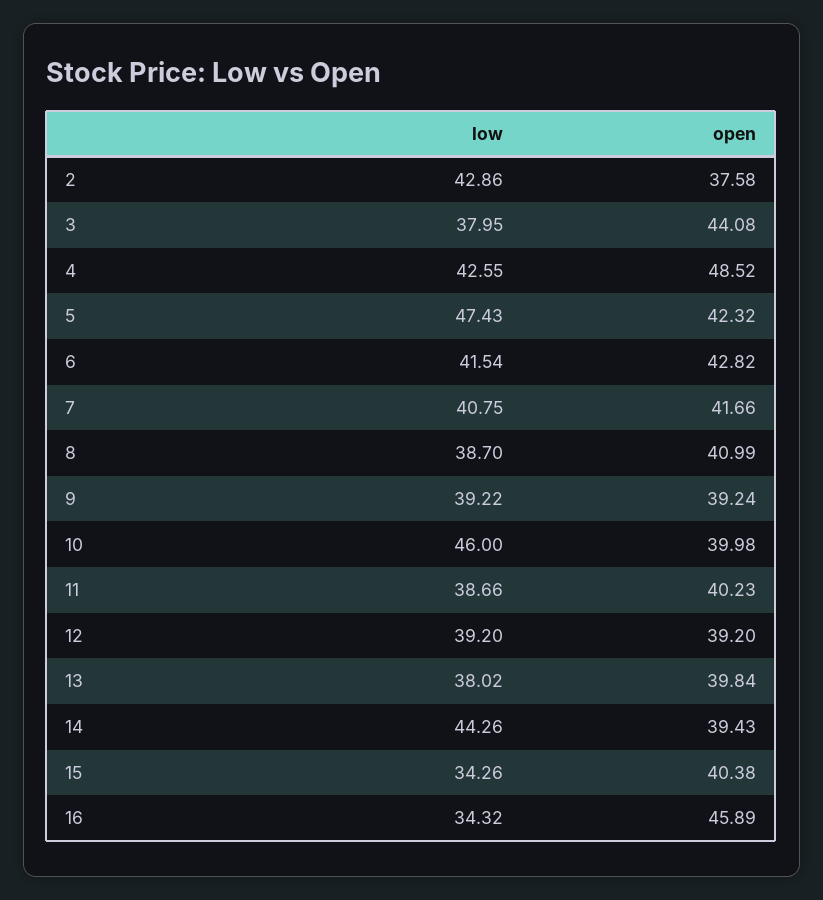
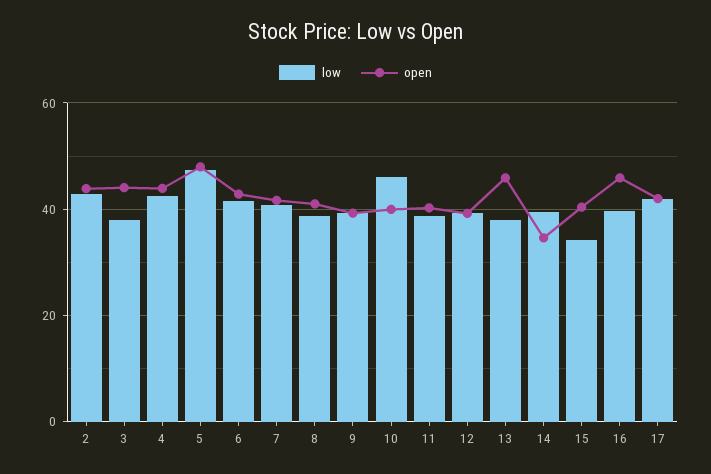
open, 2: 37.58 -> 44
open, 4: 48.52 -> 44
open, 5: 42.32 -> 48
open, 13: 39.84 -> 46
low, 14: 44.26 -> 40
open, 14: 39.43 -> 34
low, 16: 34.32 -> 40
low, 17: none -> 42
open, 17: none -> 42

